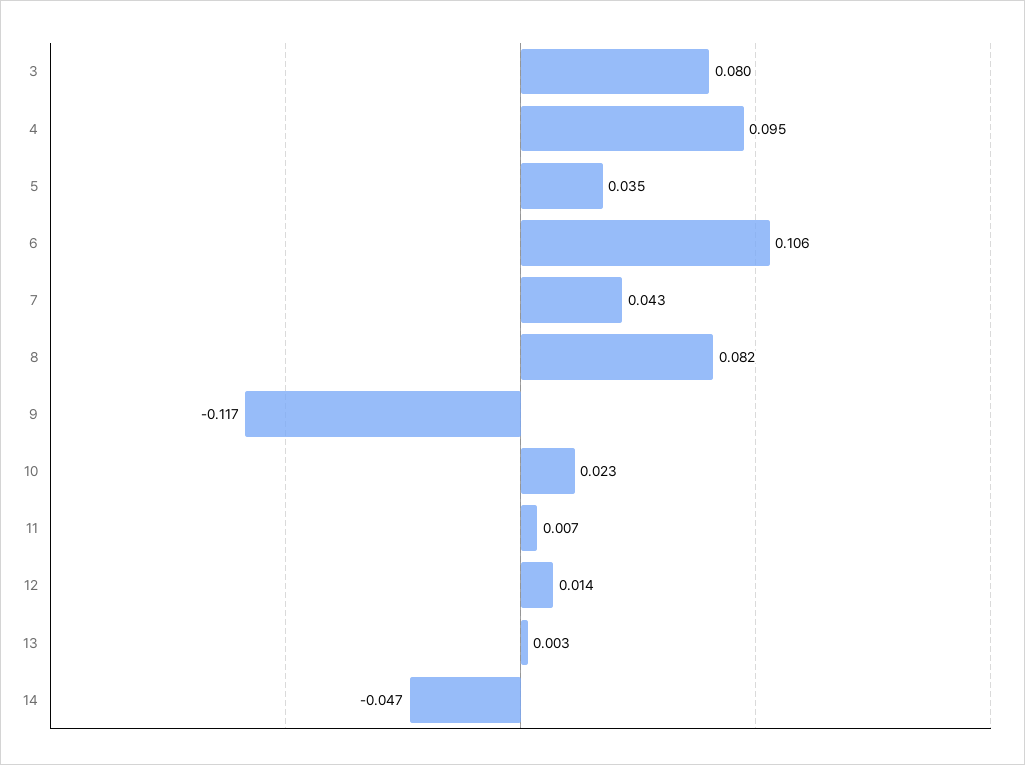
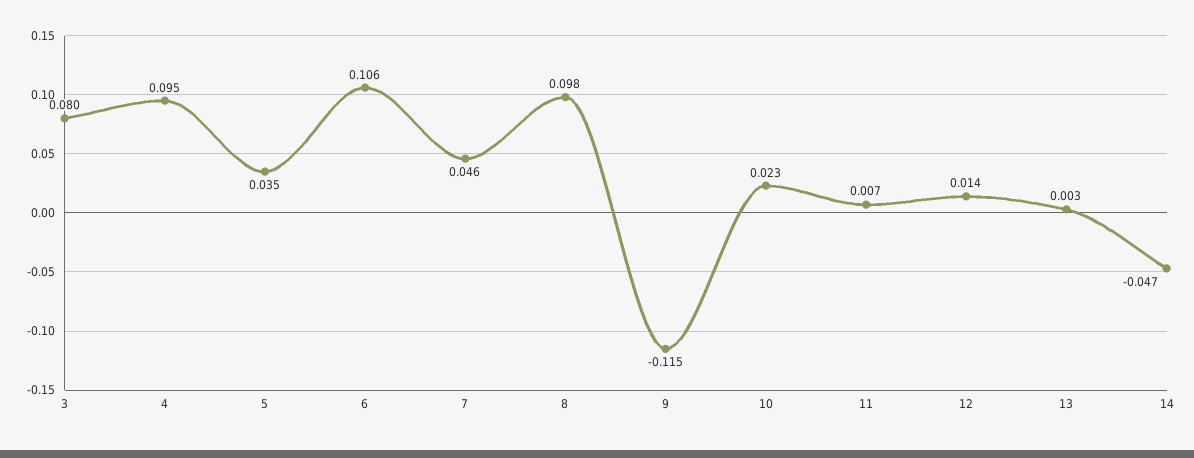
7: 0.043 -> 0.046
8: 0.082 -> 0.098
9: -0.117 -> -0.115

